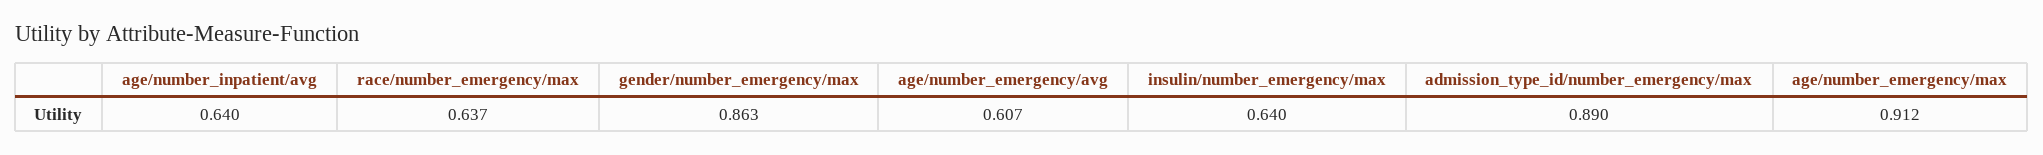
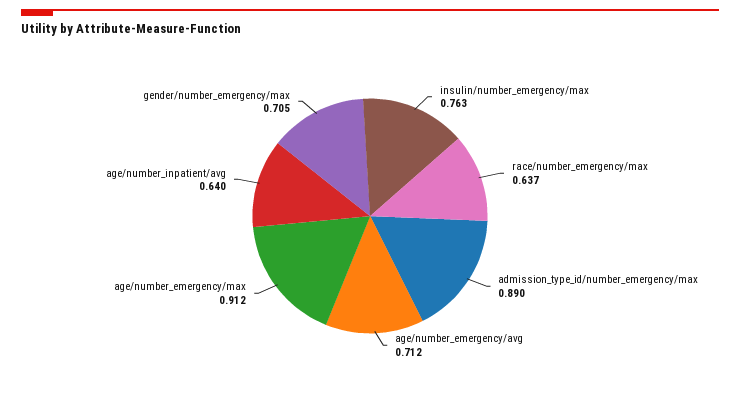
gender/number_emergency/max: 0.863 -> 0.705
age/number_emergency/avg: 0.607 -> 0.712
insulin/number_emergency/max: 0.64 -> 0.763

